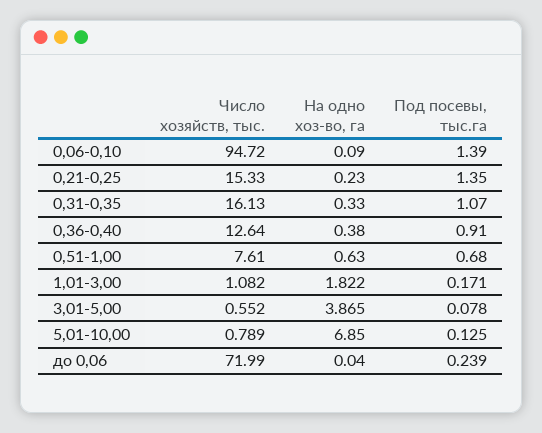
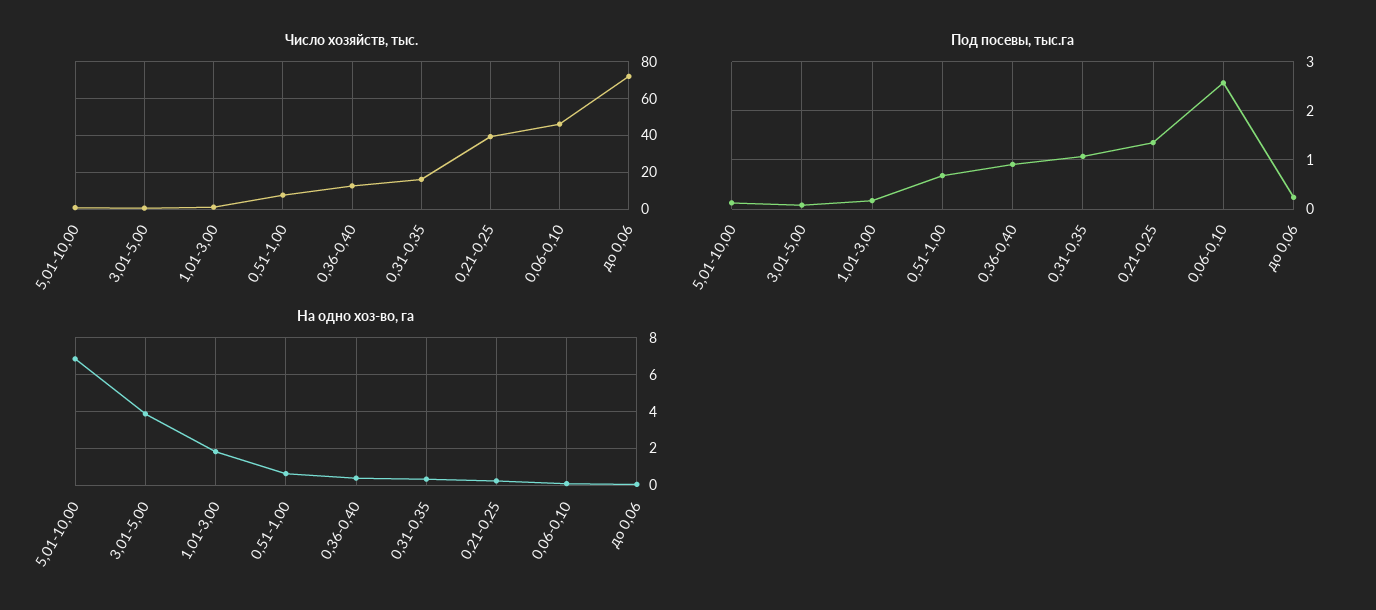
Число хозяйств, тыс., 0,06-0,10: 94.72 -> 45
Под посевы, тыс.га, 0,06-0,10: 1.39 -> 2.6
Число хозяйств, тыс., 0,21-0,25: 15.33 -> 40

